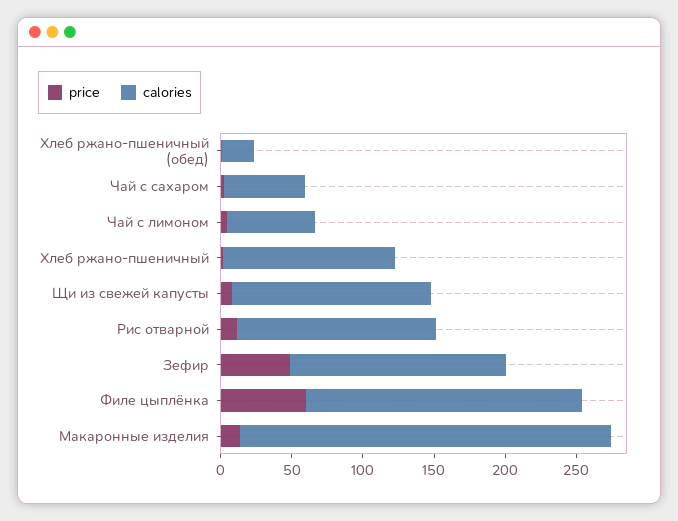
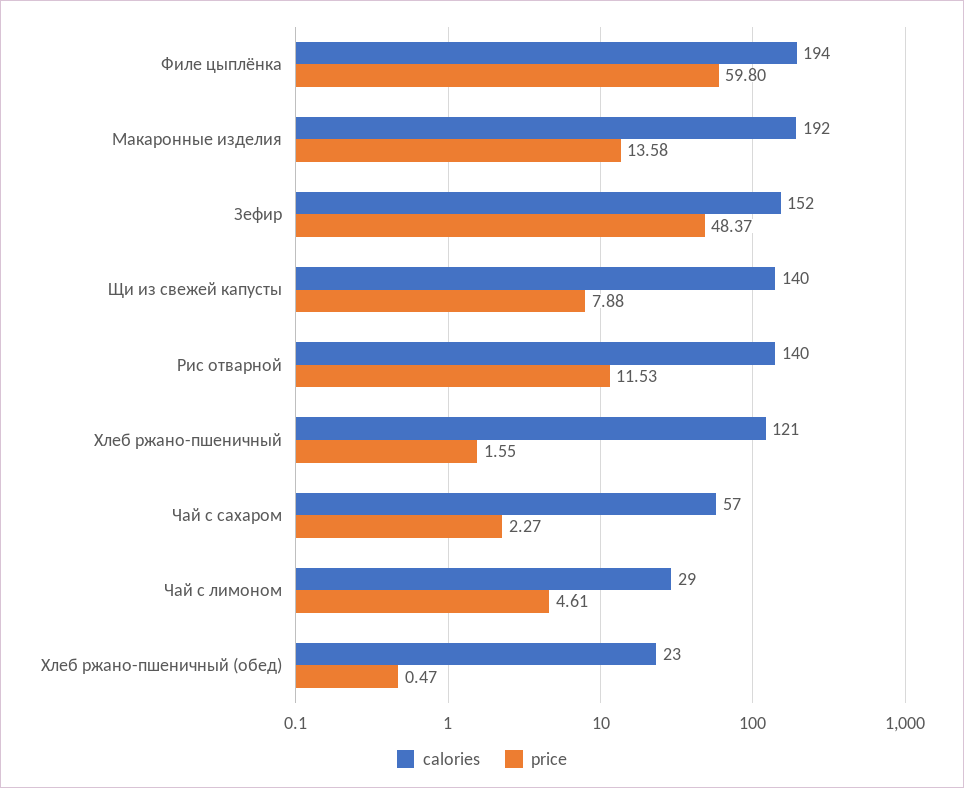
calories, Чай с лимоном: 60 -> 29
calories, Макаронные изделия: 260 -> 192

